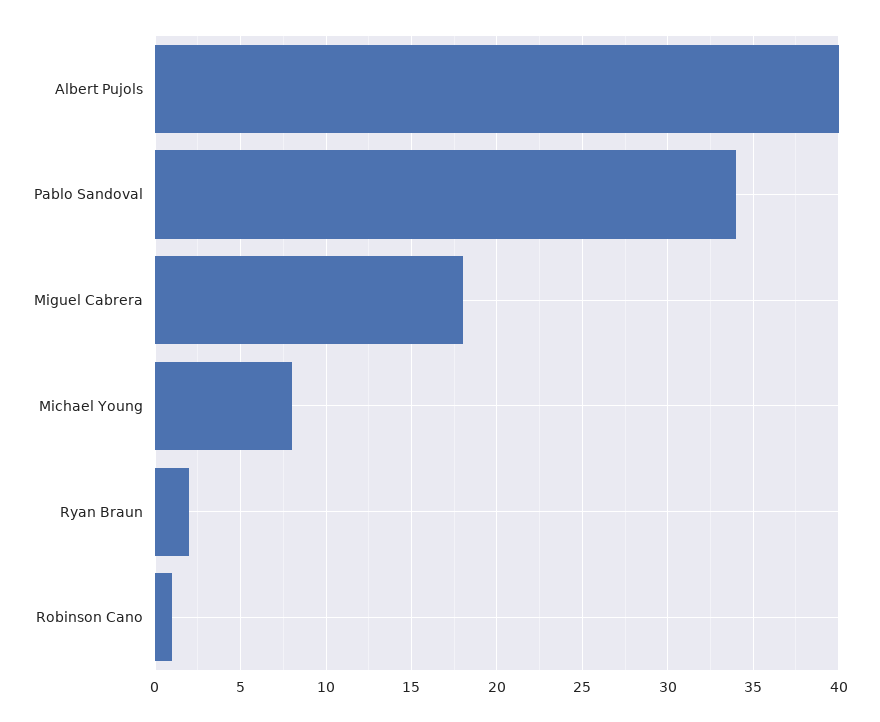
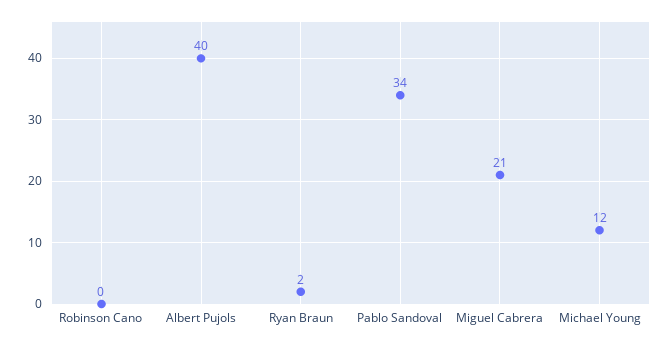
Miguel Cabrera: 18 -> 21
Michael Young: 8 -> 12
Robinson Cano: 1 -> 0

